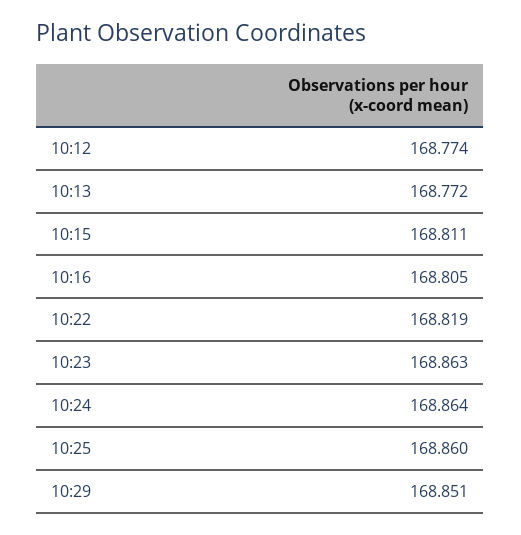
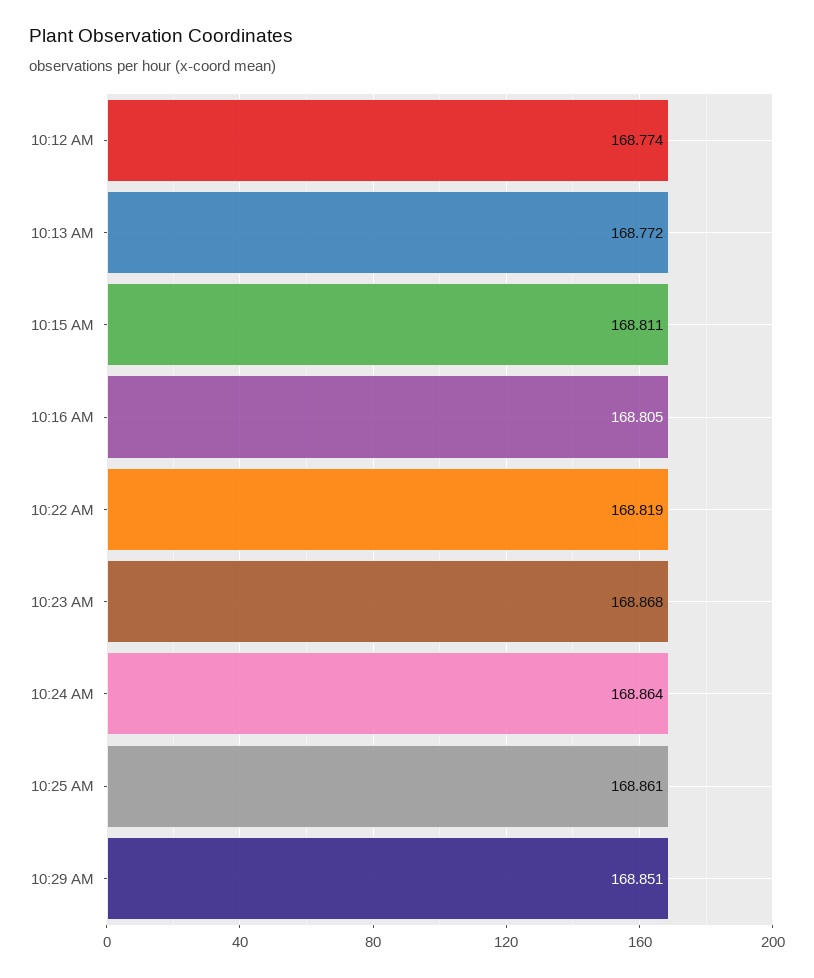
10:23: 168.863 -> 168.868
10:25: 168.86 -> 168.861

